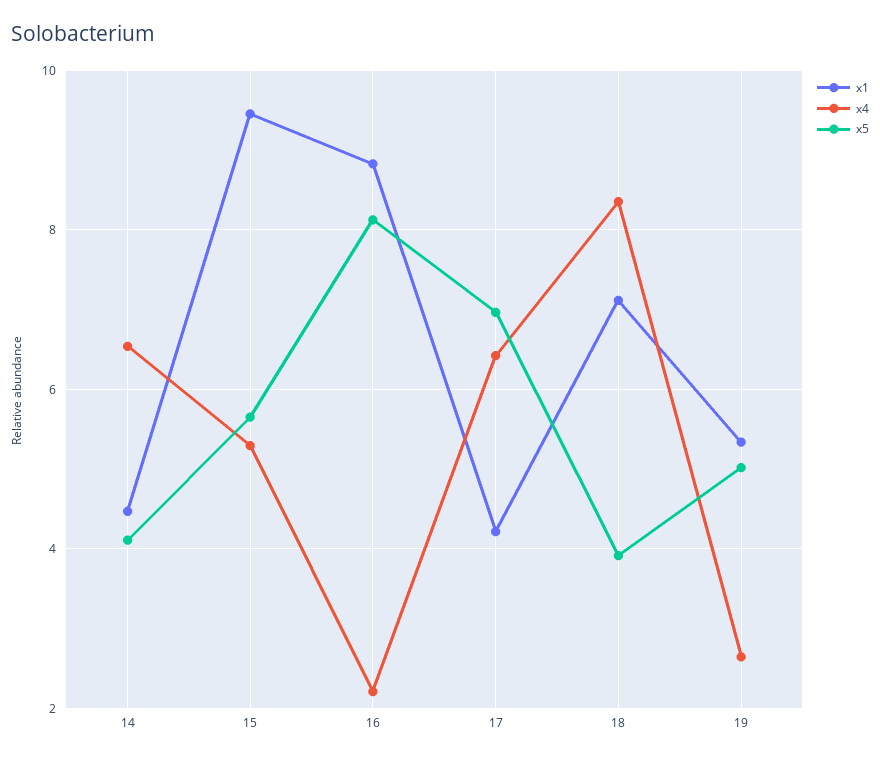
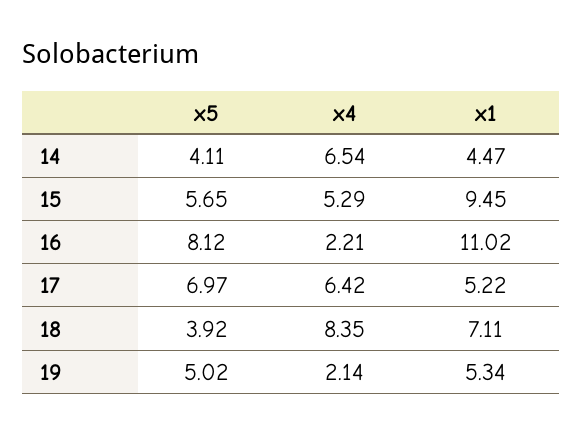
x1, 16: 8.8 -> 11.02
x1, 17: 4.2 -> 5.22
x4, 19: 2.6 -> 2.14

